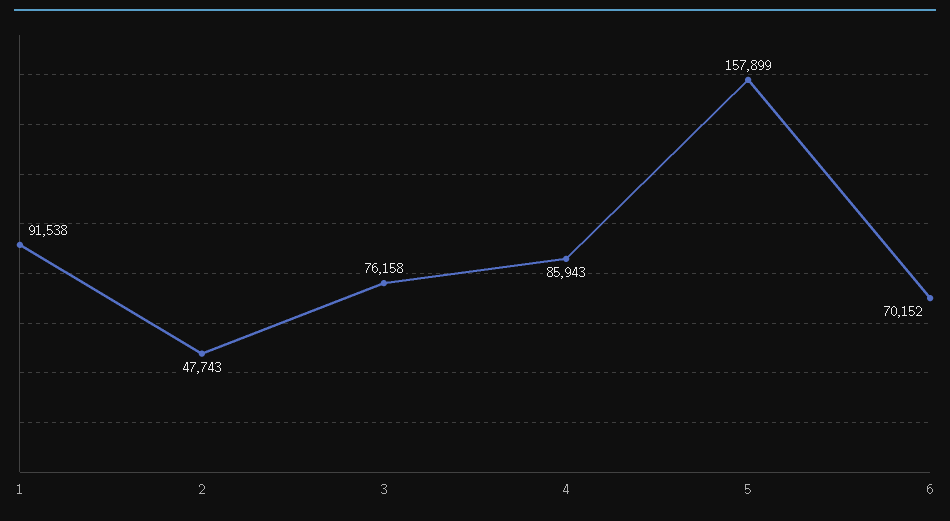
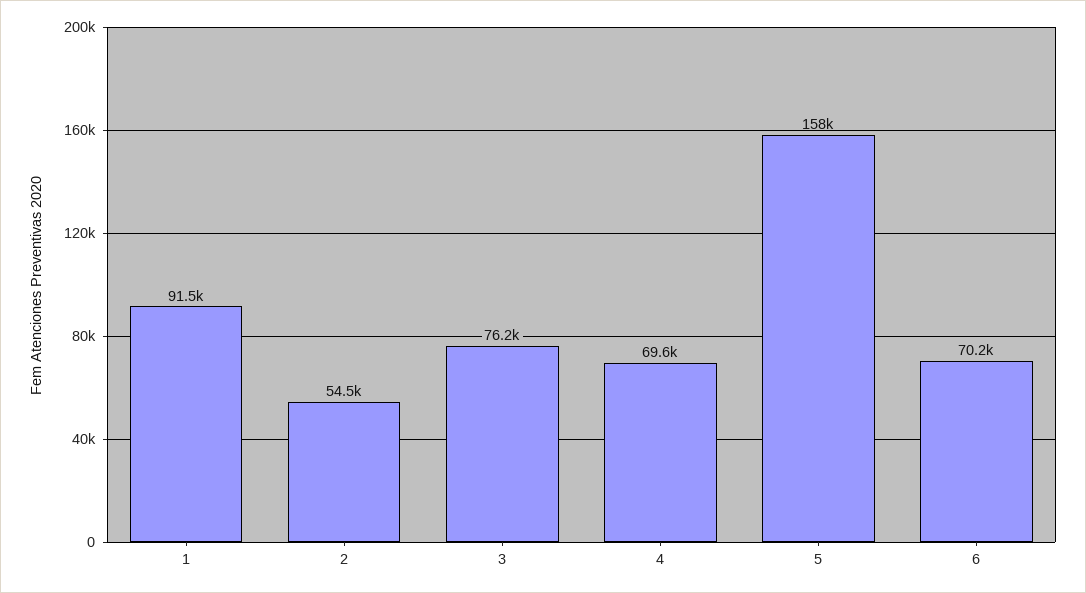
2: 47743 -> 54500
4: 85943 -> 69600

